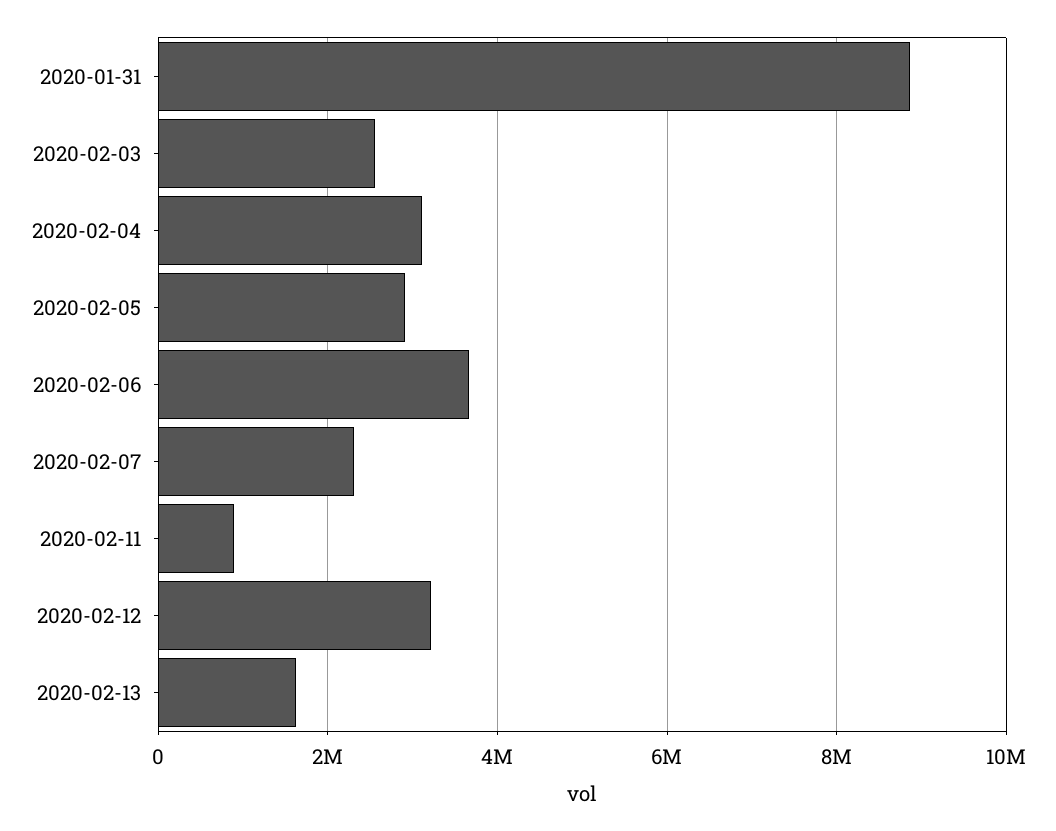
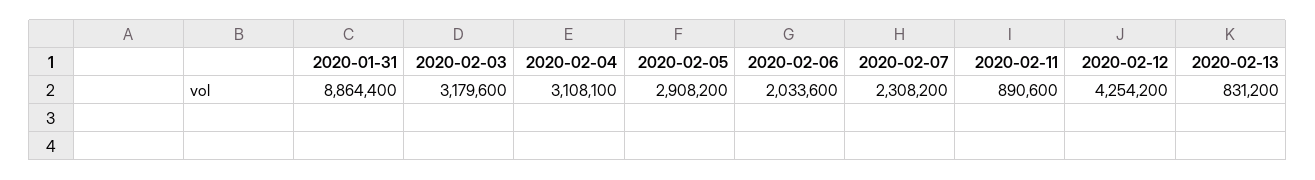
2020-02-03: 2600000 -> 3179600
2020-02-06: 3600000 -> 2033600
2020-02-12: 3200000 -> 4254200
2020-02-13: 1600000 -> 831200

